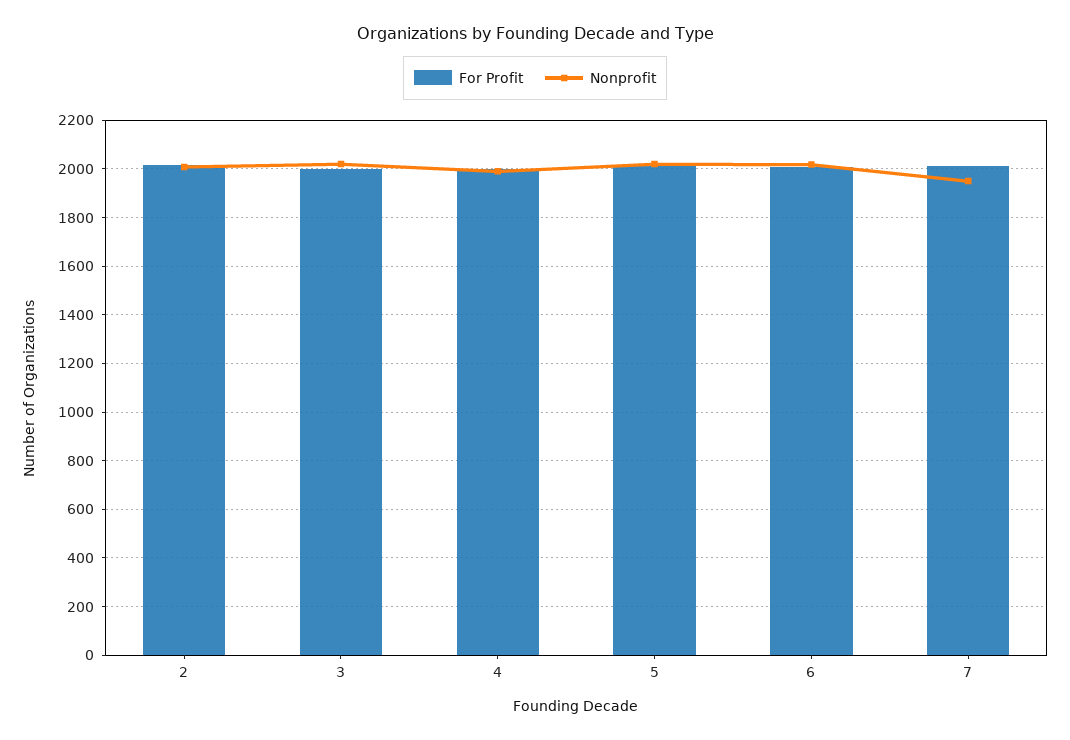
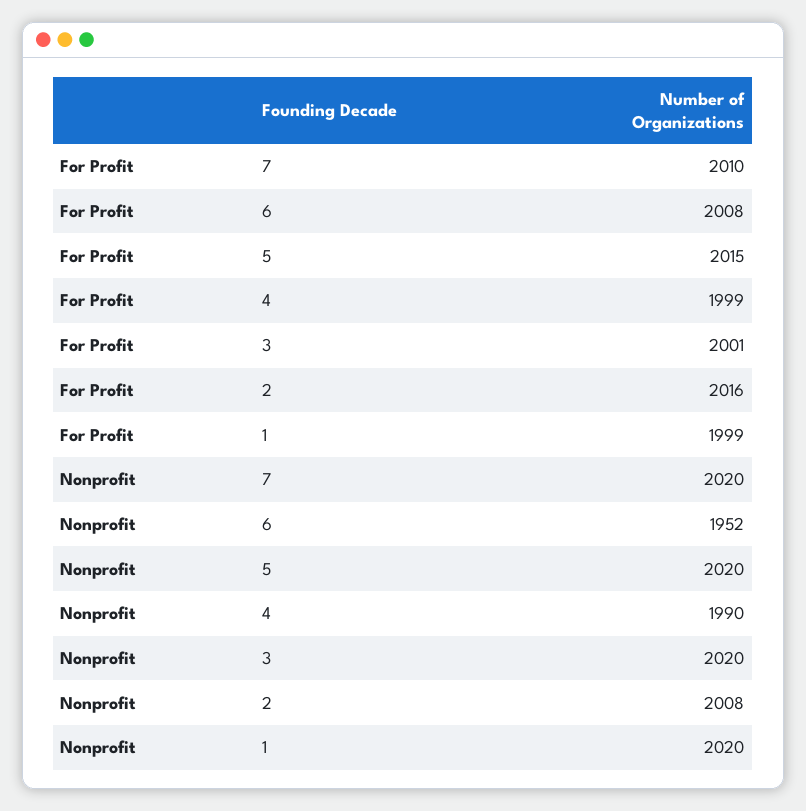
Nonprofit, 6: 2025 -> 1952
Nonprofit, 7: 1950 -> 2020
For Profit, 1: none -> 1999
Nonprofit, 1: none -> 2020

